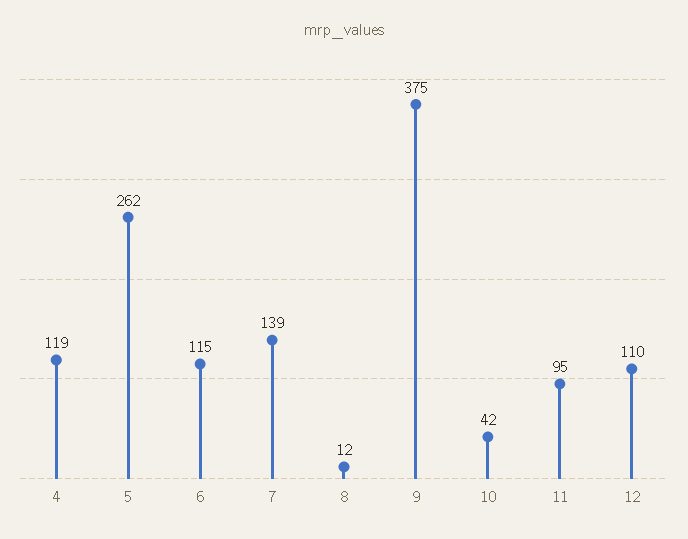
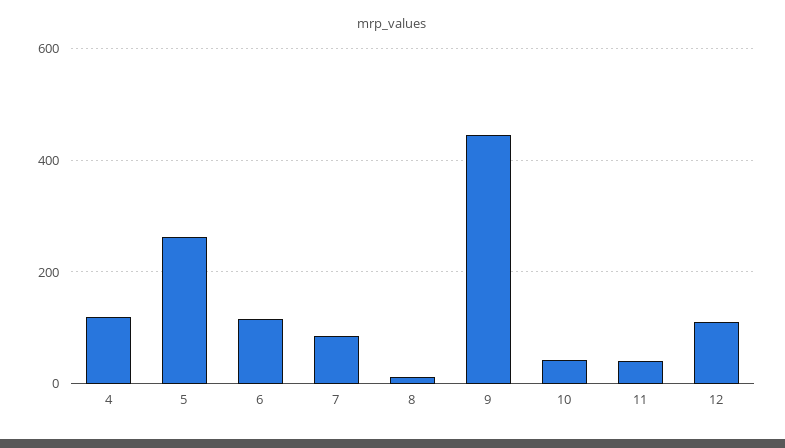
7: 139 -> 80
9: 375 -> 440
11: 95 -> 40

